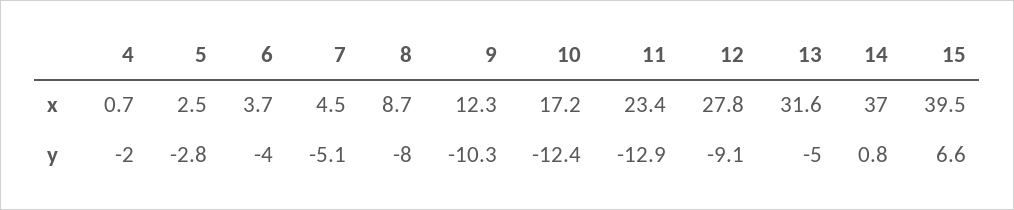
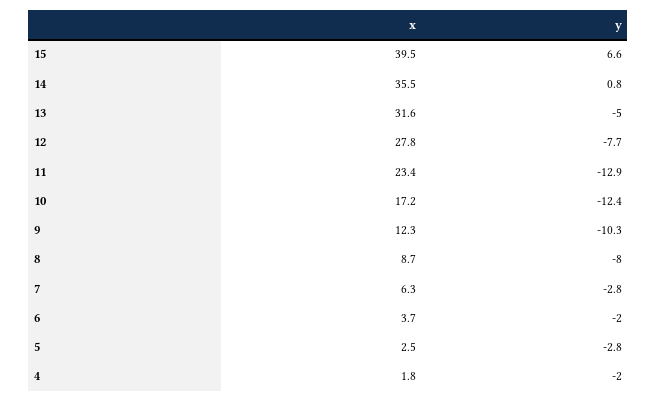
4, x: 0.7 -> 1.8
7, x: 4.5 -> 6.3
14, x: 37 -> 35.5
6, y: -4 -> -2
7, y: -5.1 -> -2.8
12, y: -9.1 -> -7.7

